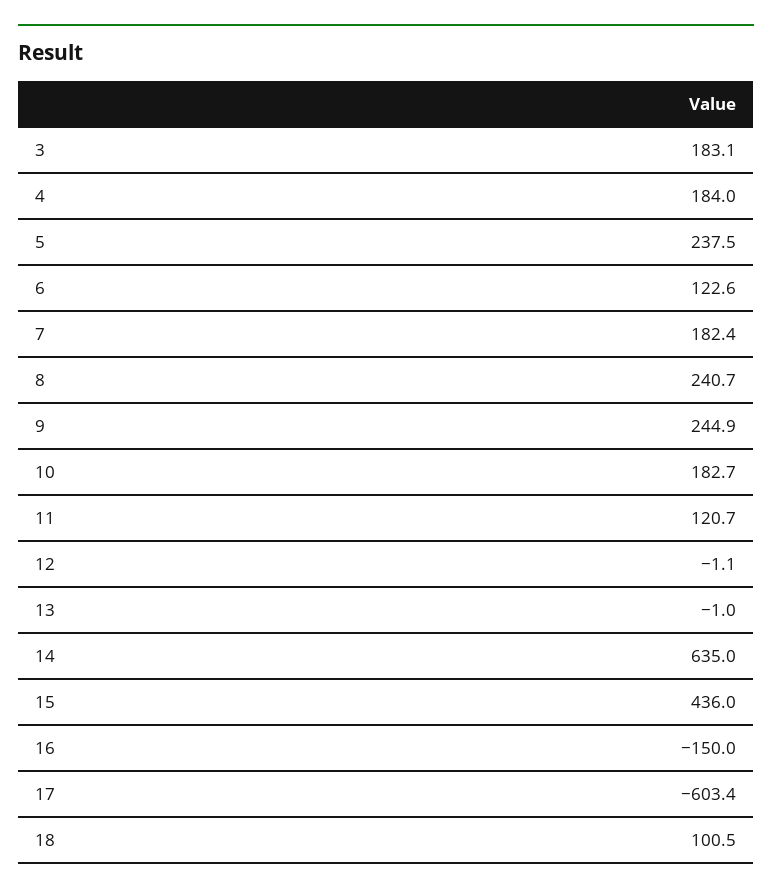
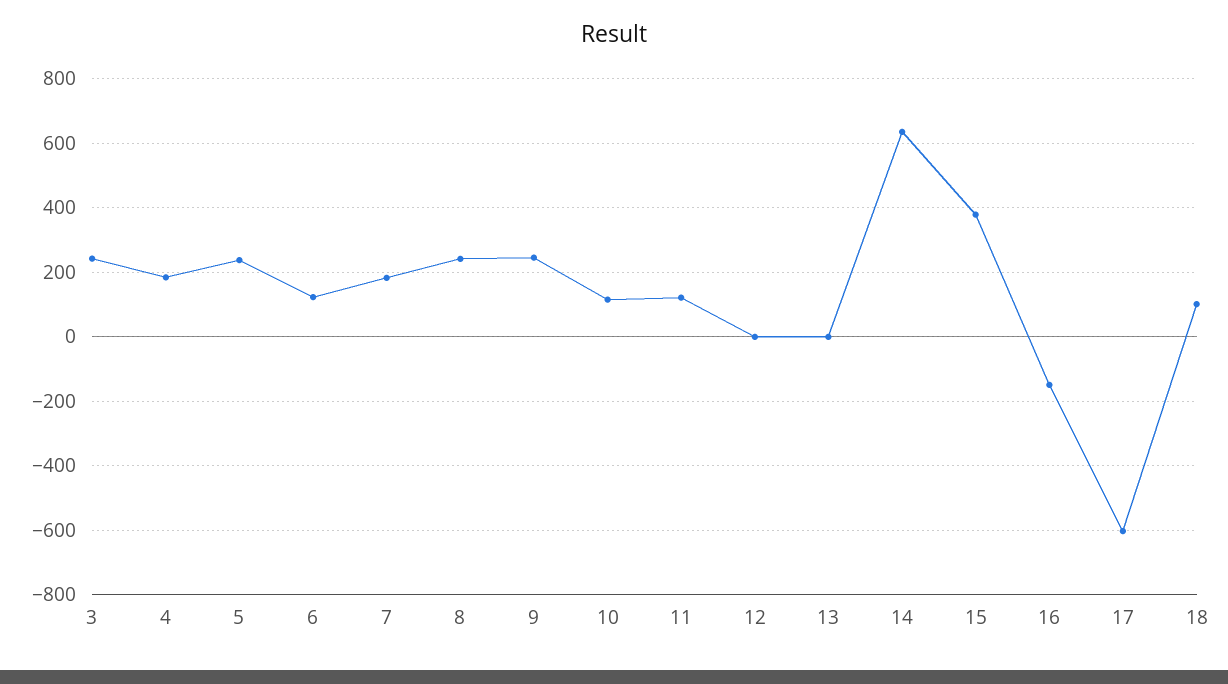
3: 183.1 -> 240
10: 182.7 -> 120
15: 436 -> 380

